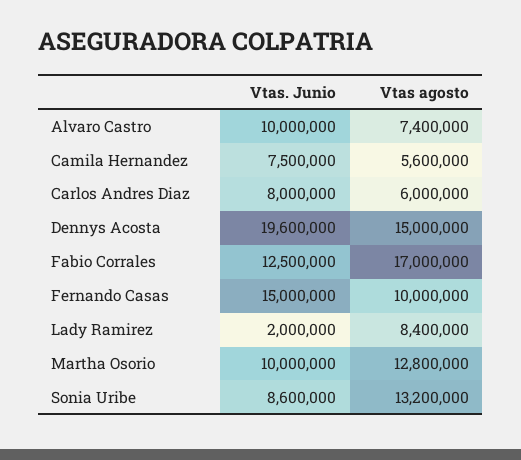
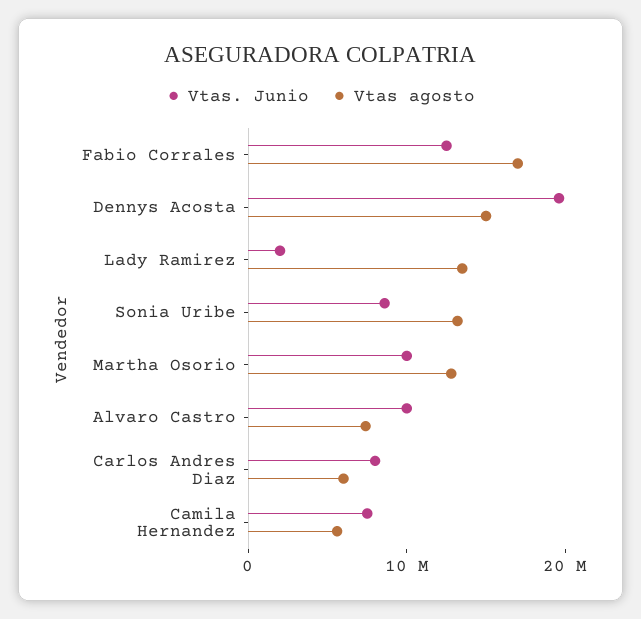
Vtas. Junio, Fernando Casas: 15000000 -> none
Vtas agosto, Fernando Casas: 10000000 -> none
Vtas agosto, Lady Ramirez: 8400000 -> 14000000

